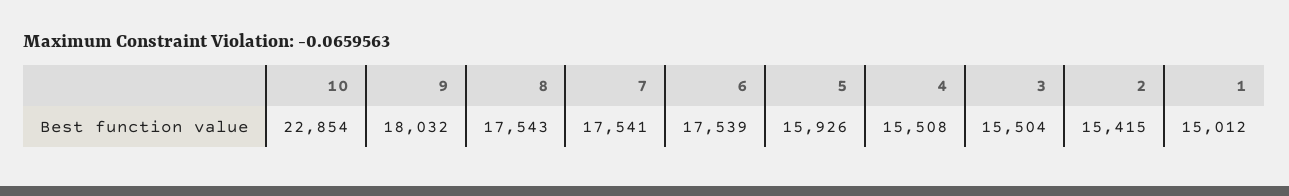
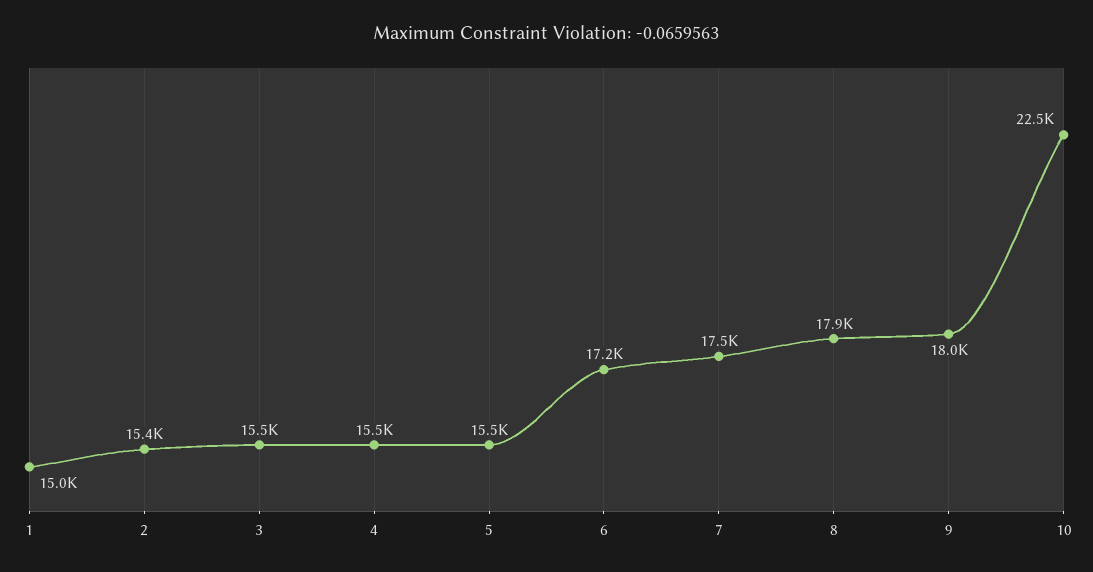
10: 22854 -> 22500
8: 17543 -> 17900
6: 17539 -> 17200
5: 15926 -> 15500

